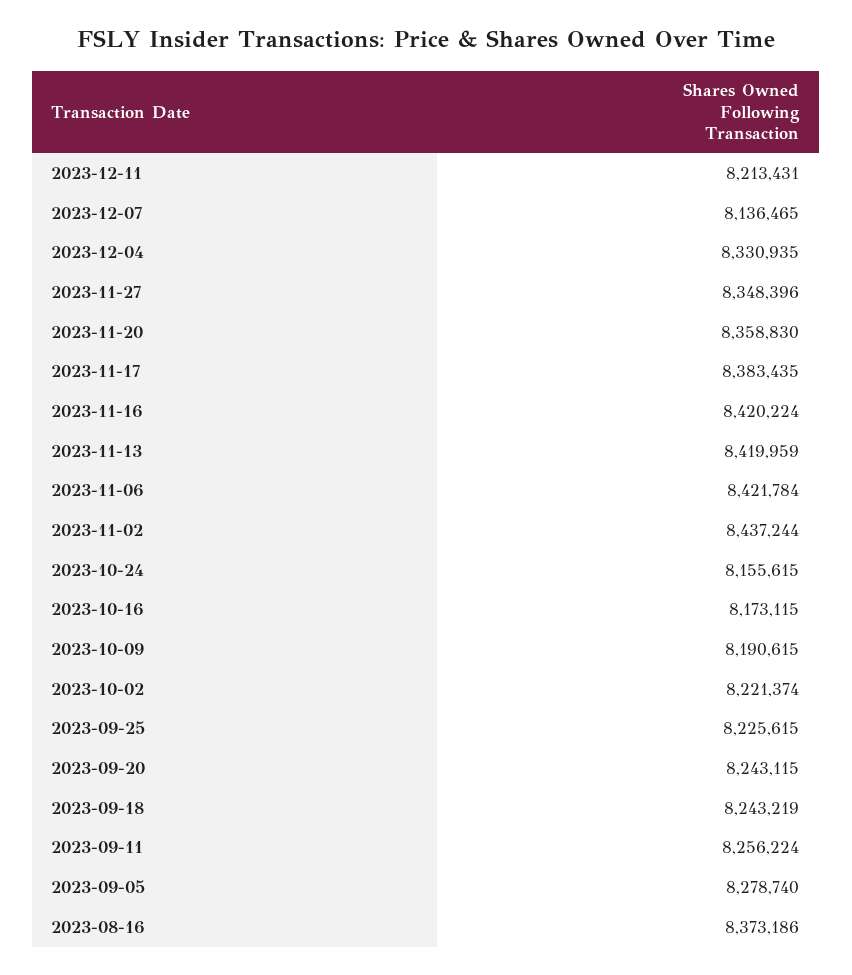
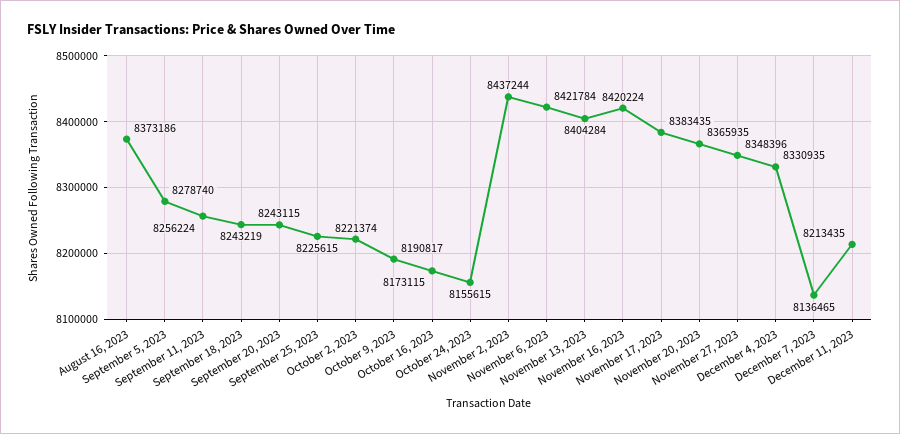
2023-12-11: 8213431 -> 8213435
2023-11-20: 8358830 -> 8365935
2023-11-13: 8419959 -> 8404284
2023-10-09: 8190615 -> 8190817

